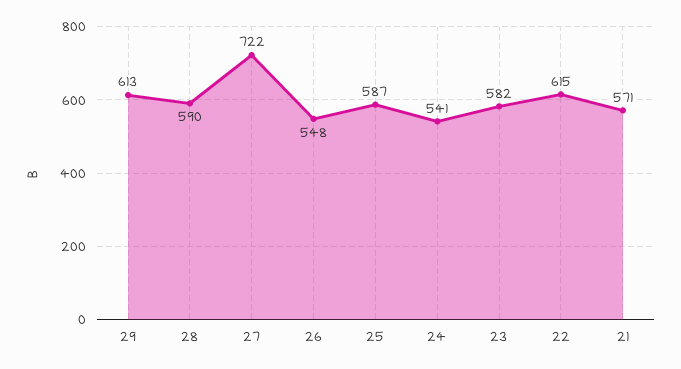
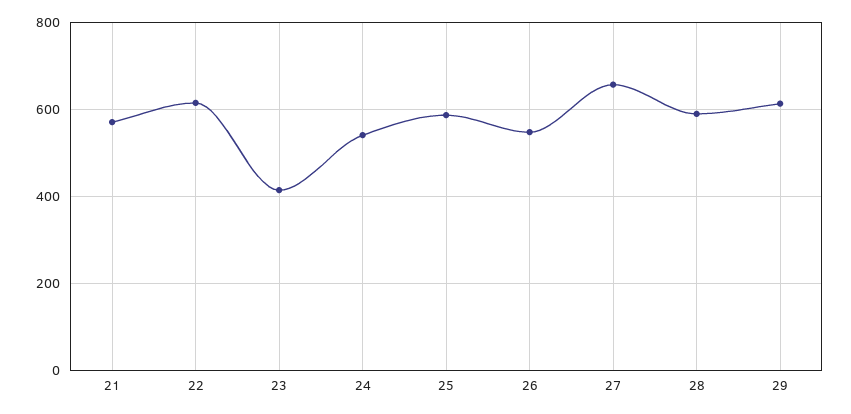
27: 722 -> 660
23: 582 -> 420

